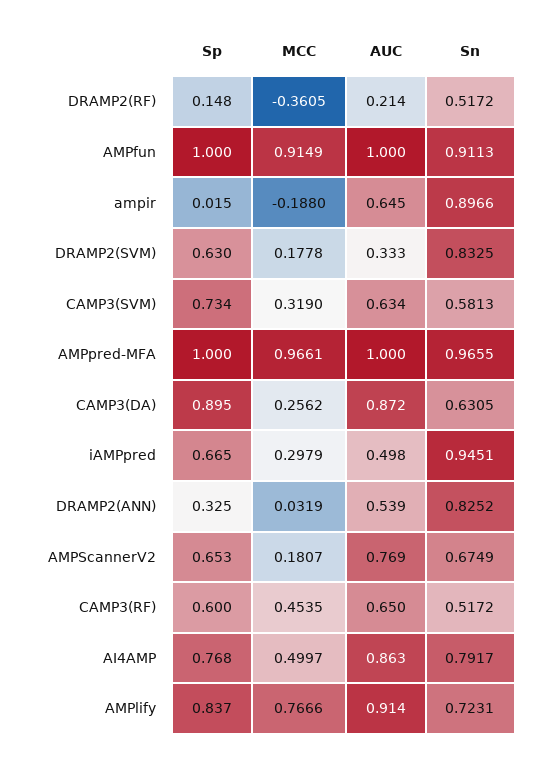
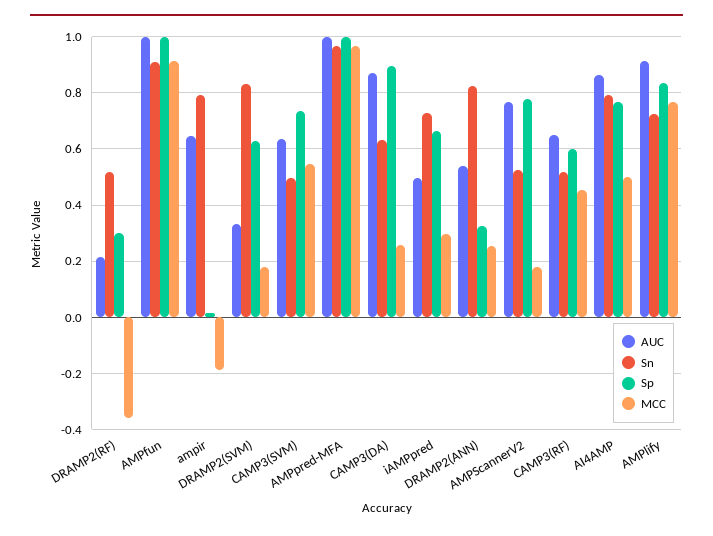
Sp, DRAMP2(RF): 0.148 -> 0.3
Sn, ampir: 0.8966 -> 0.8
MCC, CAMP3(SVM): 0.319 -> 0.55
Sn, CAMP3(SVM): 0.5813 -> 0.5
Sn, iAMPpred: 0.9451 -> 0.725
MCC, DRAMP2(ANN): 0.0319 -> 0.25
Sp, AMPScannerV2: 0.653 -> 0.775
Sn, AMPScannerV2: 0.6749 -> 0.525

